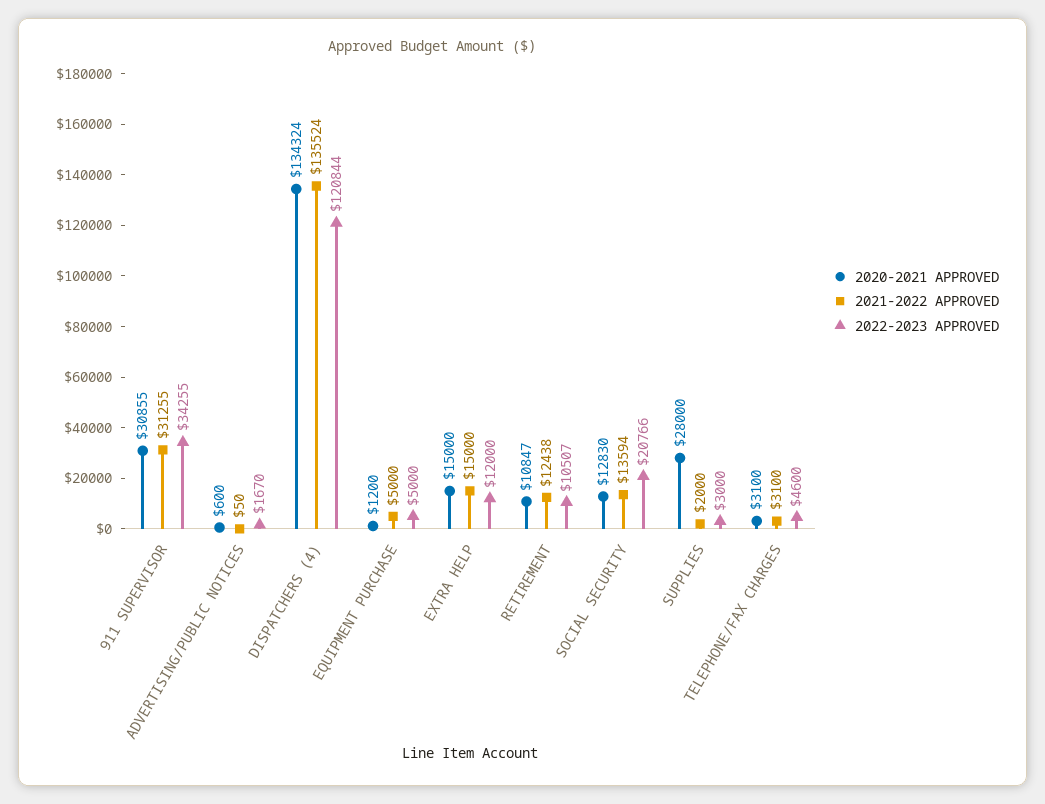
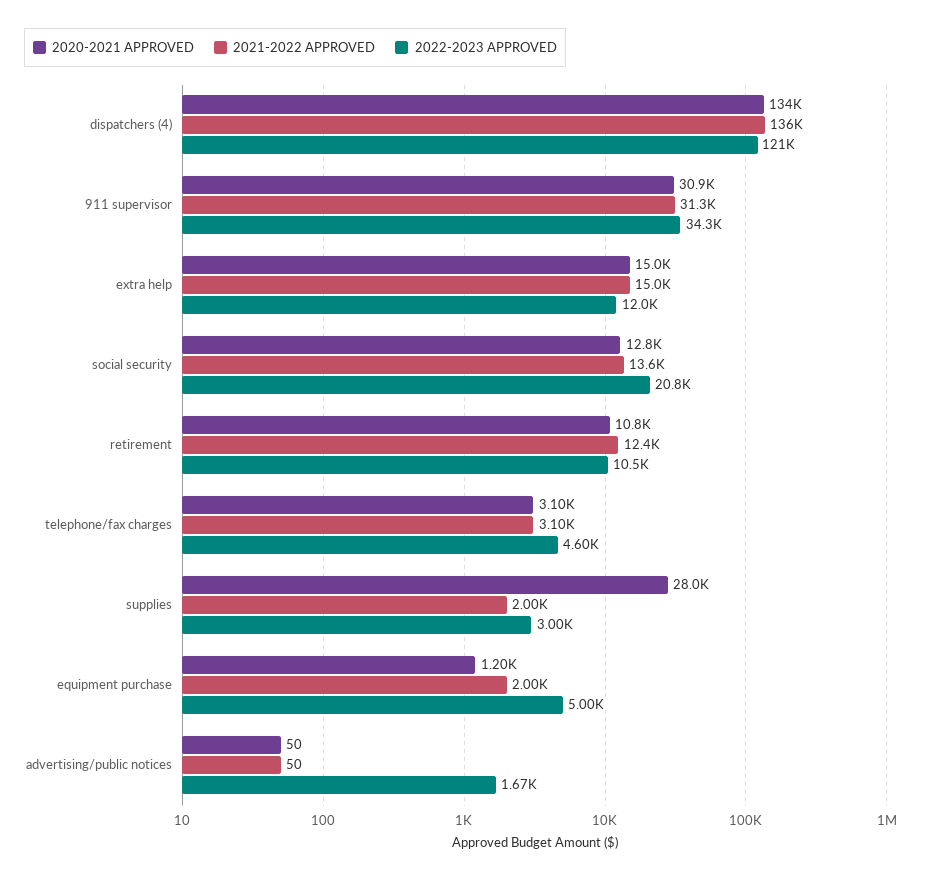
2020-2021 APPROVED, ADVERTISING/PUBLIC NOTICES: 600 -> 50
2021-2022 APPROVED, EQUIPMENT PURCHASE: 5000 -> 2000

